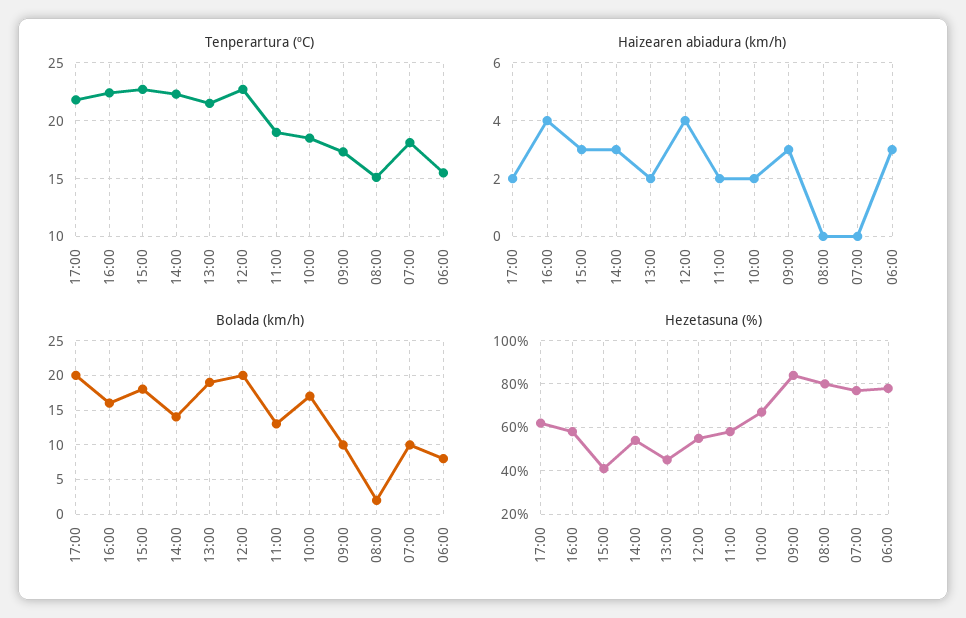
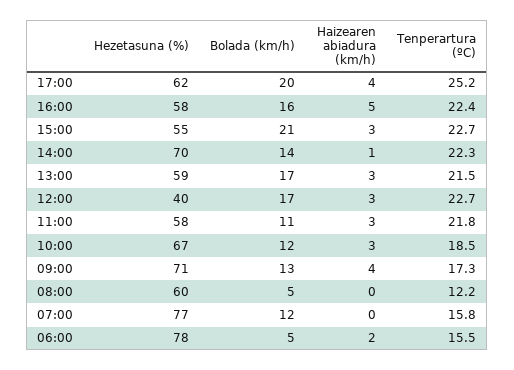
Tenperartura (ºC), 17:00: 22 -> 25.2
Tenperartura (ºC), 11:00: 19 -> 21.8
Tenperartura (ºC), 08:00: 15 -> 12.2
Tenperartura (ºC), 07:00: 18 -> 15.8
Haizearen abiadura (km/h), 17:00: 2 -> 4
Haizearen abiadura (km/h), 16:00: 4 -> 5
Haizearen abiadura (km/h), 14:00: 3 -> 1
Haizearen abiadura (km/h), 13:00: 2 -> 3
Haizearen abiadura (km/h), 12:00: 4 -> 3
Haizearen abiadura (km/h), 11:00: 2 -> 3
Haizearen abiadura (km/h), 10:00: 2 -> 3
Haizearen abiadura (km/h), 09:00: 3 -> 4
Haizearen abiadura (km/h), 06:00: 3 -> 2
Bolada (km/h), 15:00: 18 -> 21
Bolada (km/h), 13:00: 19 -> 17
Bolada (km/h), 12:00: 20 -> 17
Bolada (km/h), 11:00: 13 -> 11
Bolada (km/h), 10:00: 17 -> 12
Bolada (km/h), 09:00: 10 -> 13
Bolada (km/h), 08:00: 2 -> 5
Bolada (km/h), 07:00: 10 -> 12
Bolada (km/h), 06:00: 8 -> 5
Hezetasuna (%), 15:00: 40 -> 55
Hezetasuna (%), 14:00: 55 -> 70
Hezetasuna (%), 13:00: 45 -> 59
Hezetasuna (%), 12:00: 55 -> 40
Hezetasuna (%), 09:00: 85 -> 71
Hezetasuna (%), 08:00: 80 -> 60

